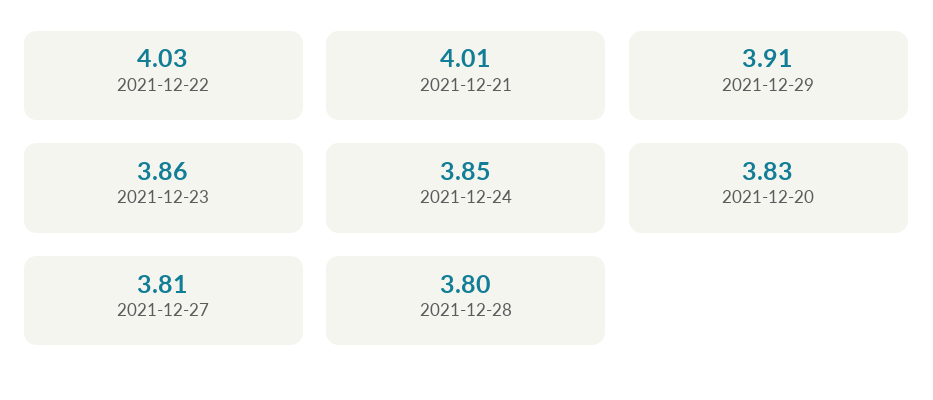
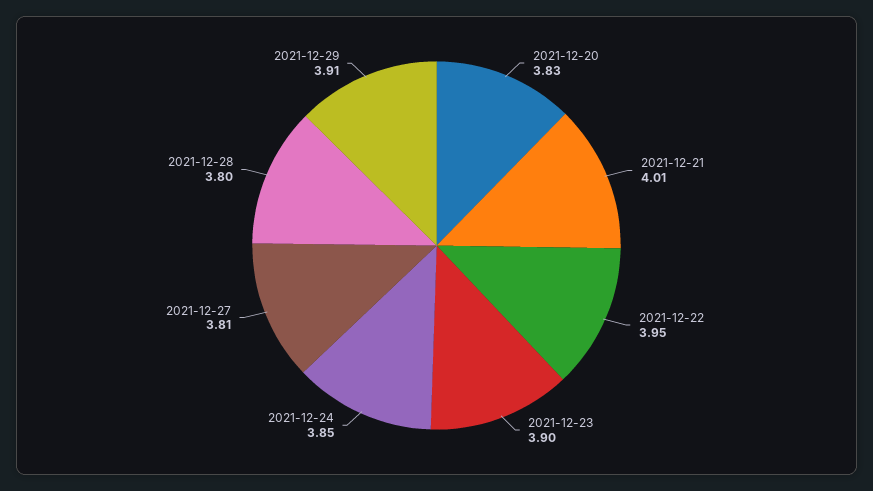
2021-12-22: 4.03 -> 3.95
2021-12-23: 3.86 -> 3.9

